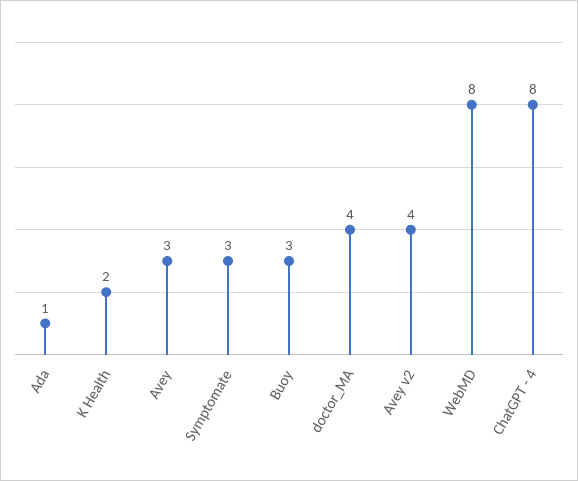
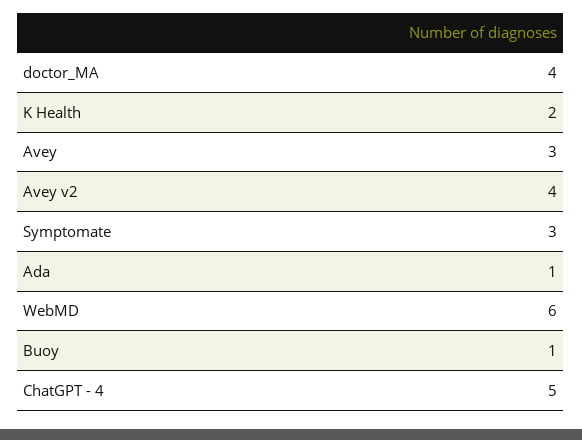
Buoy: 3 -> 1
WebMD: 8 -> 6
ChatGPT - 4: 8 -> 5

